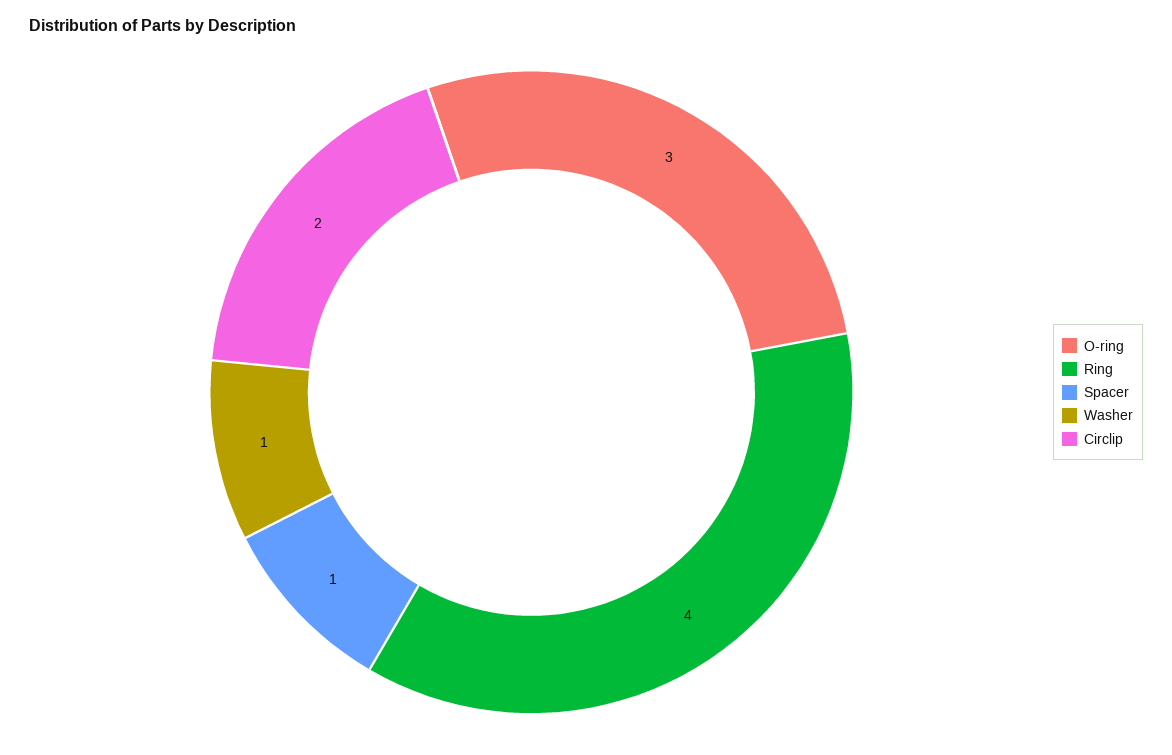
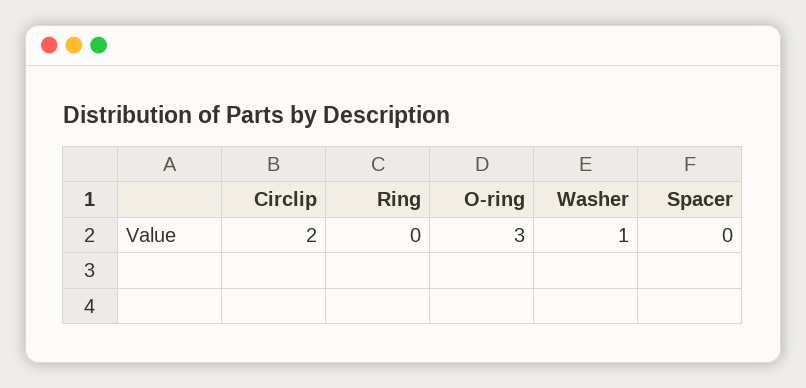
Ring: 4 -> 0
Spacer: 1 -> 0

